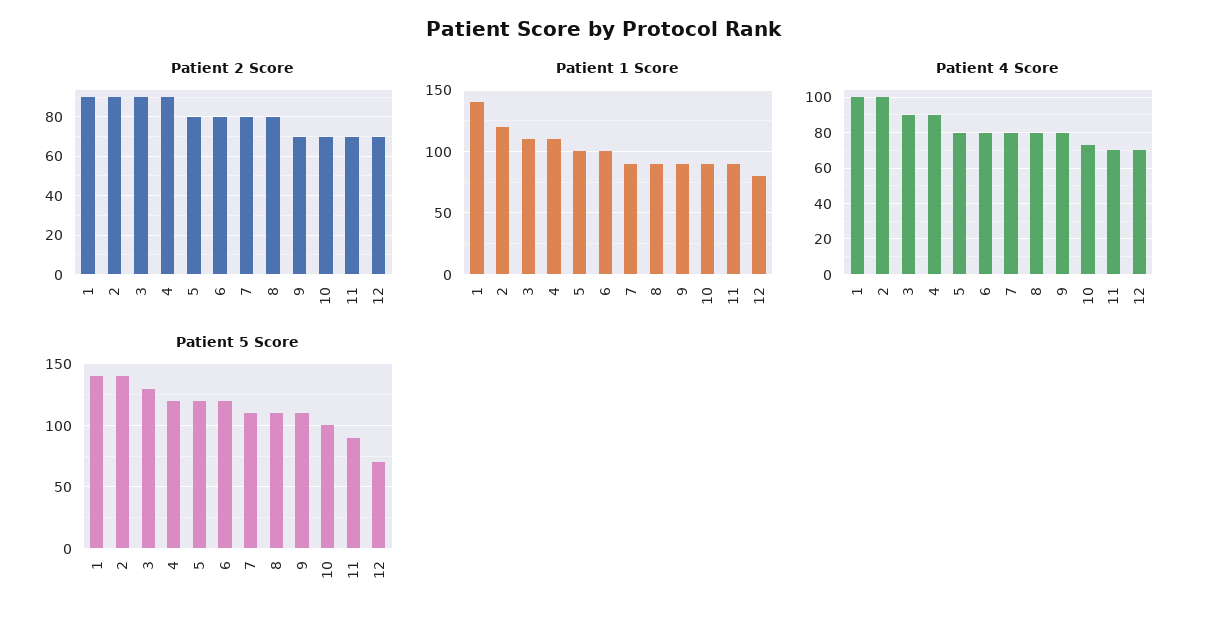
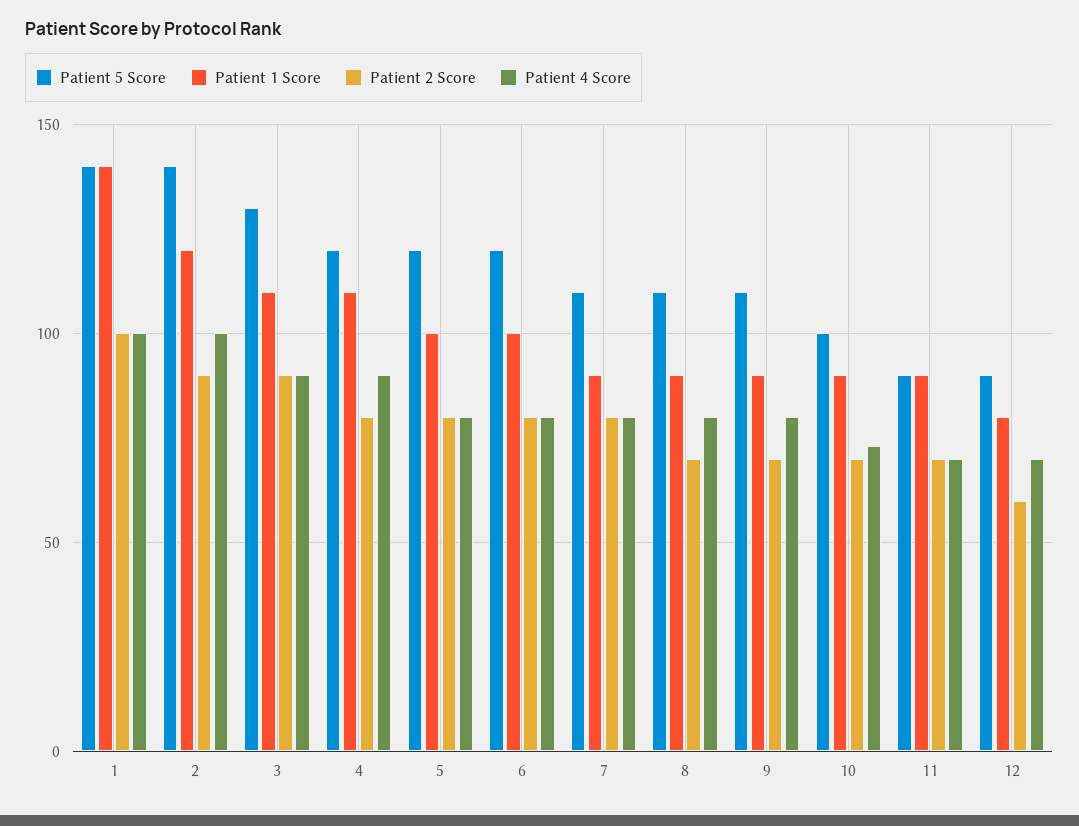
Patient 2 Score, 1: 90 -> 100
Patient 2 Score, 4: 90 -> 80
Patient 2 Score, 8: 80 -> 70
Patient 2 Score, 12: 70 -> 60
Patient 5 Score, 12: 70 -> 90

